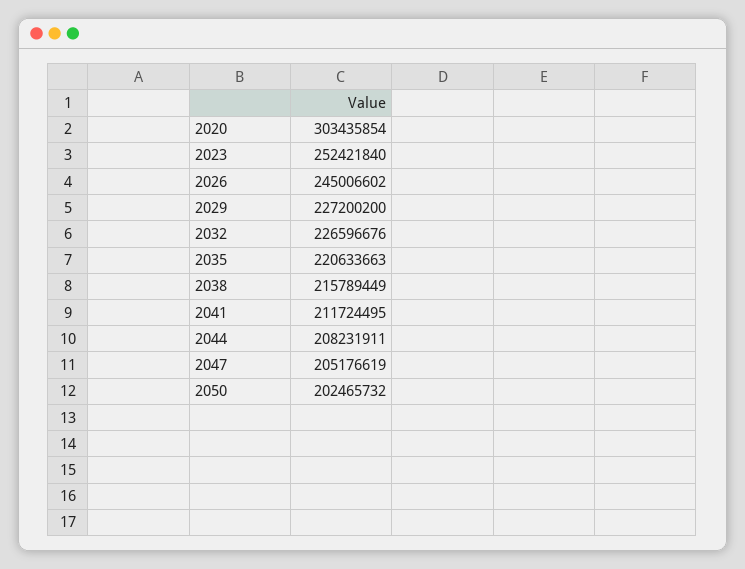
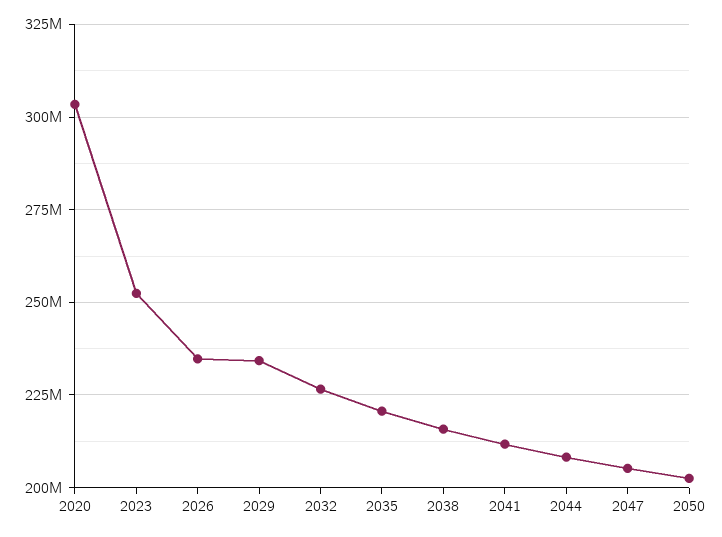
2026: 245006602 -> 235000000
2029: 227200200 -> 235000000

